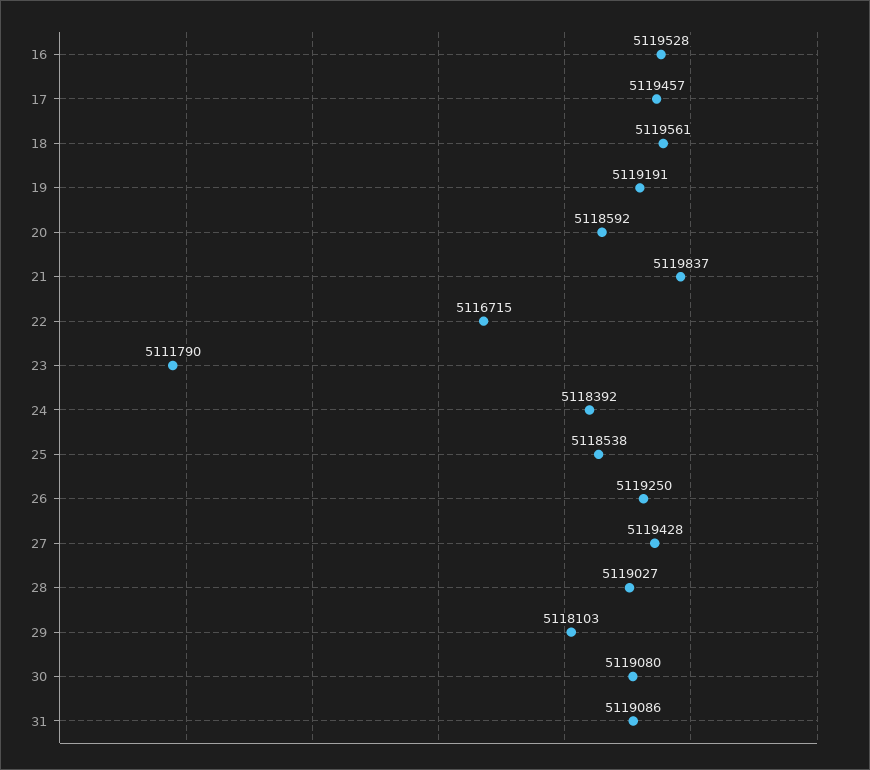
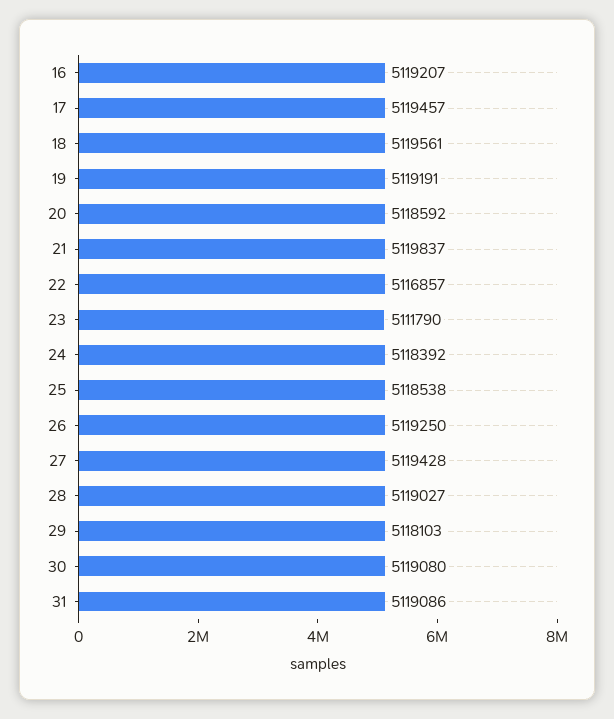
16: 5119528 -> 5119207
22: 5116715 -> 5116857

